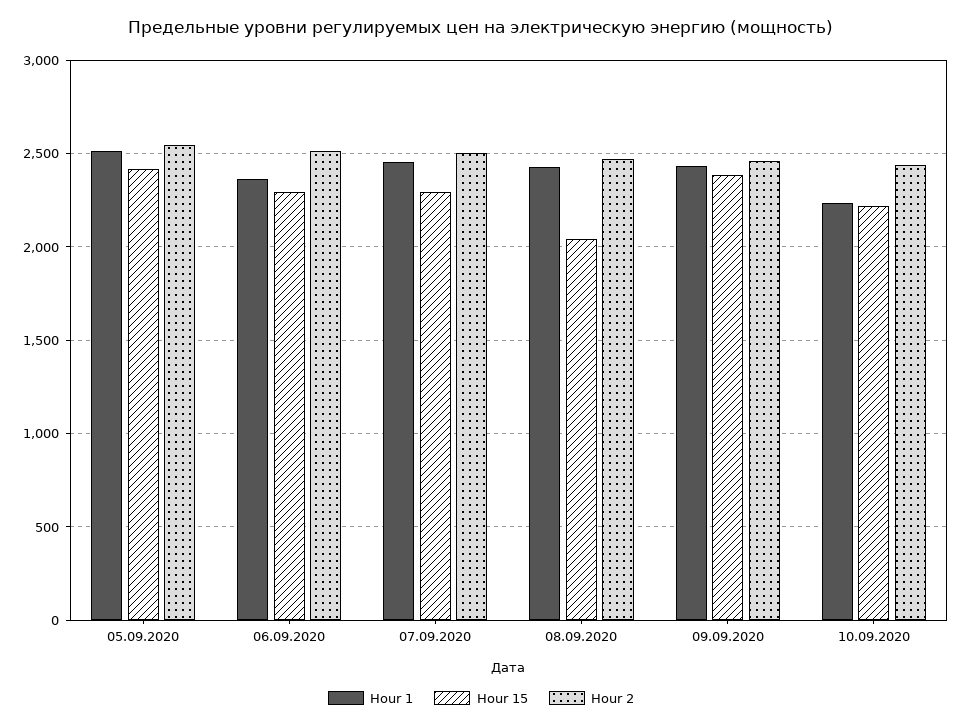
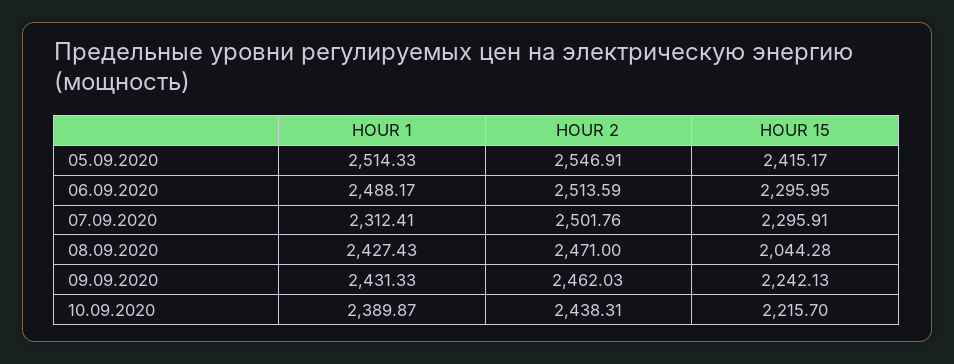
Hour 1, 06.09.2020: 2350 -> 2488.17
Hour 1, 07.09.2020: 2450 -> 2312.41
Hour 15, 09.09.2020: 2400 -> 2242.13
Hour 1, 10.09.2020: 2250 -> 2389.87

